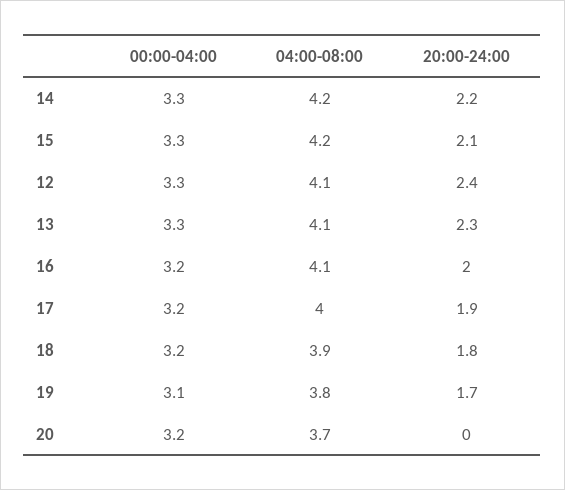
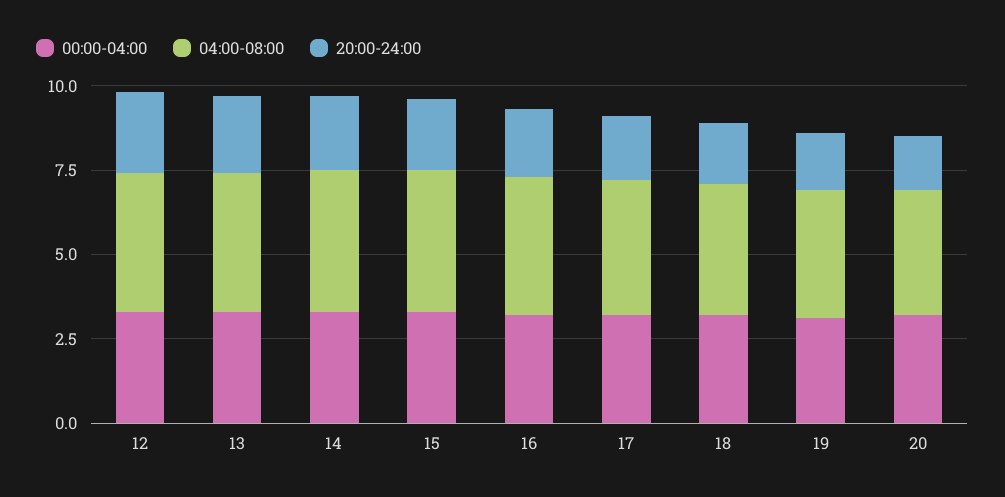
20:00-24:00, 20: 0 -> 1.5

